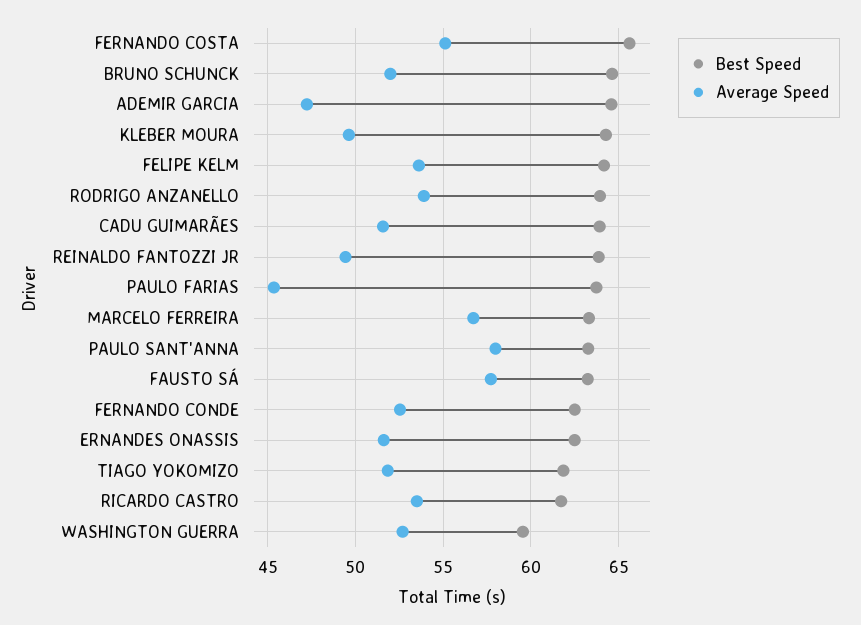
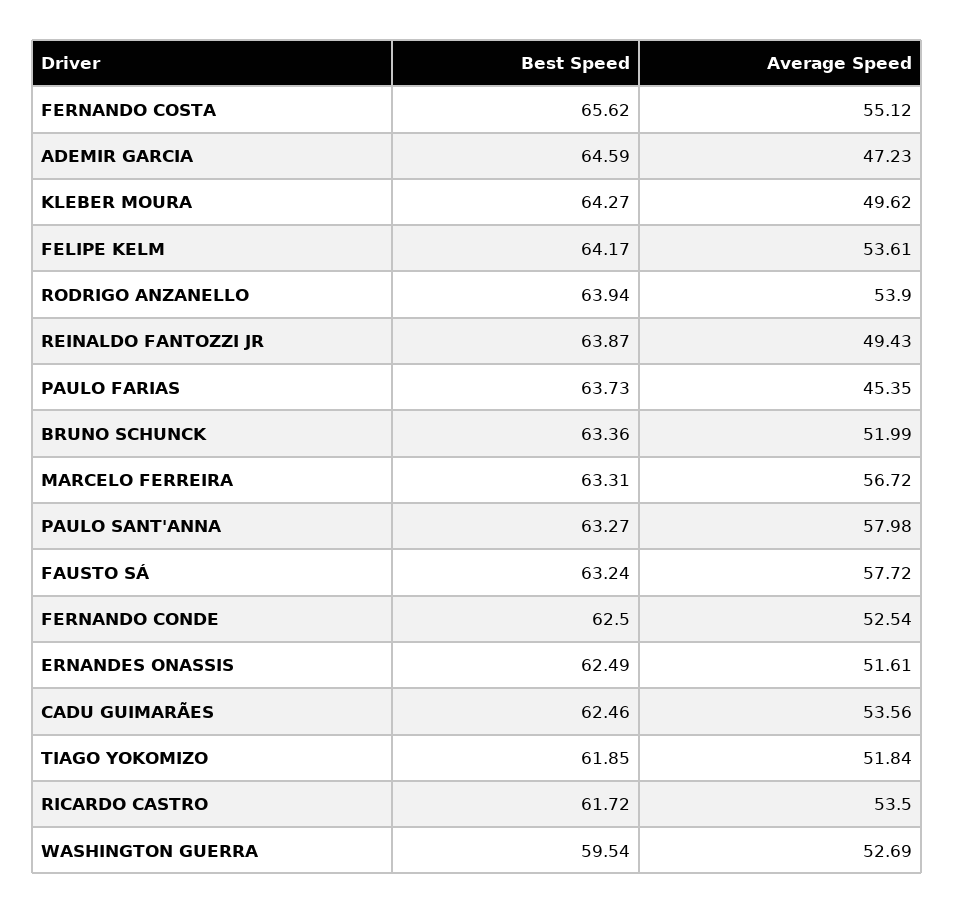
Best Speed, BRUNO SCHUNCK: 64.5 -> 63.36
Best Speed, CADU GUIMARÃES: 64 -> 62.46
Average Speed, CADU GUIMARÃES: 51.5 -> 53.56

